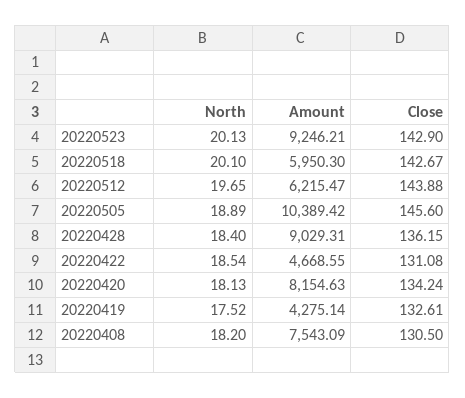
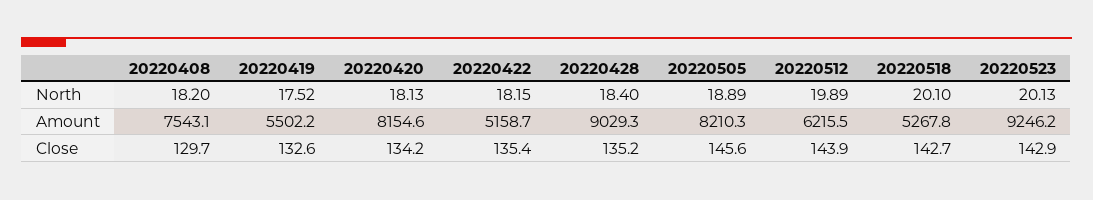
Amount, 20220518: 5950.3 -> 5267.8
North, 20220512: 19.65 -> 19.89
Amount, 20220505: 10389.42 -> 8210.3
Close, 20220428: 136.15 -> 135.2
North, 20220422: 18.54 -> 18.15
Amount, 20220422: 4668.55 -> 5158.7
Close, 20220422: 131.08 -> 135.4
Amount, 20220419: 4275.14 -> 5502.2
Close, 20220408: 130.5 -> 129.7

